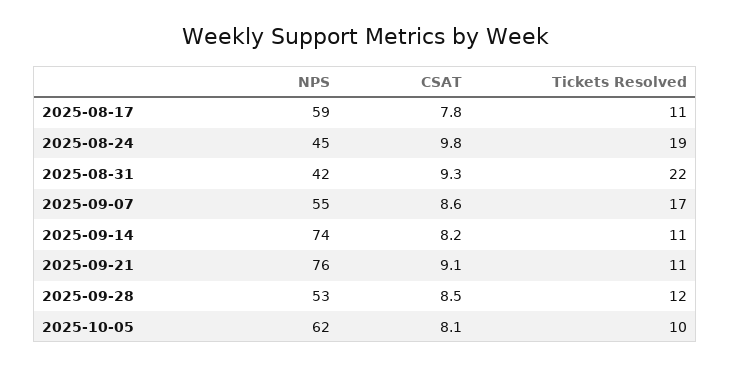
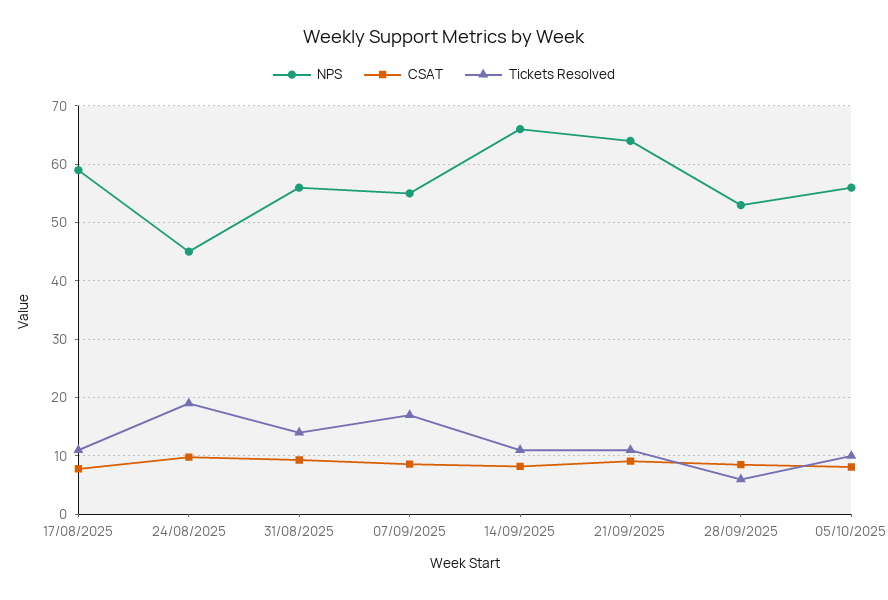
NPS, 2025-08-31: 42 -> 56
Tickets Resolved, 2025-08-31: 22 -> 14
NPS, 2025-09-14: 74 -> 66
NPS, 2025-09-21: 76 -> 64
Tickets Resolved, 2025-09-28: 12 -> 6
NPS, 2025-10-05: 62 -> 56

